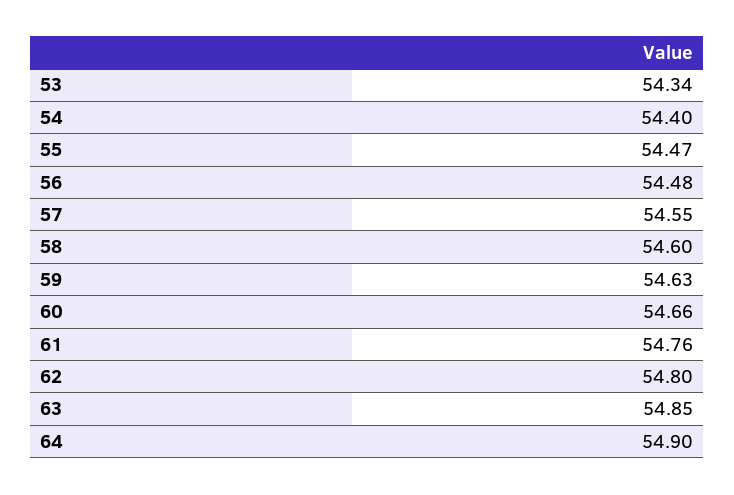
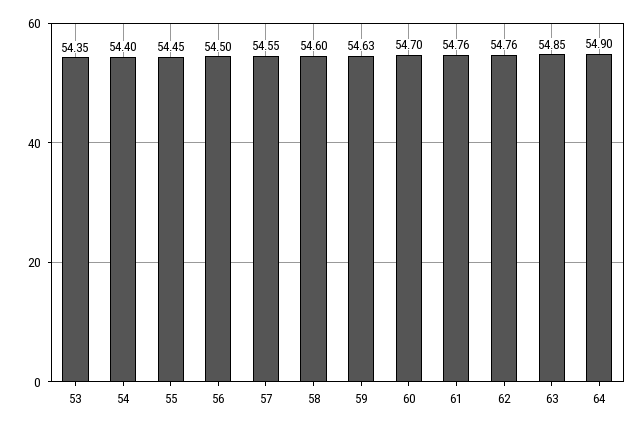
53: 54.34 -> 54.35
55: 54.47 -> 54.45
56: 54.48 -> 54.5
60: 54.66 -> 54.7
62: 54.8 -> 54.76

